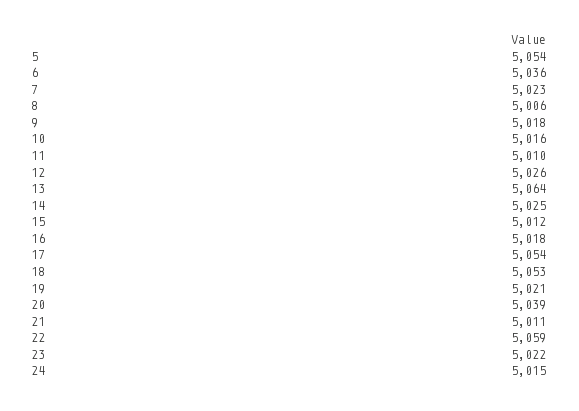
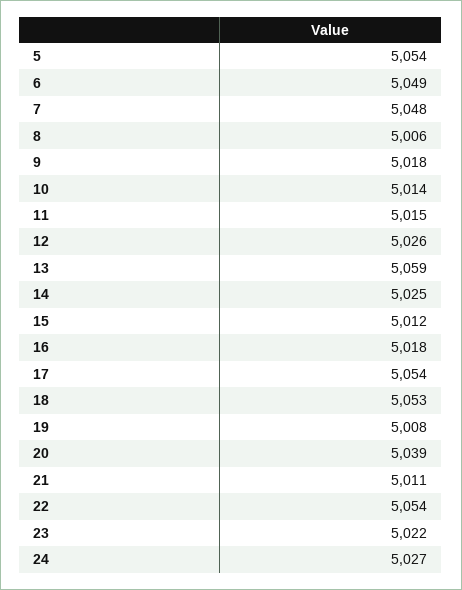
6: 5036 -> 5049
7: 5023 -> 5048
10: 5016 -> 5014
11: 5010 -> 5015
13: 5064 -> 5059
19: 5021 -> 5008
22: 5059 -> 5054
24: 5015 -> 5027

